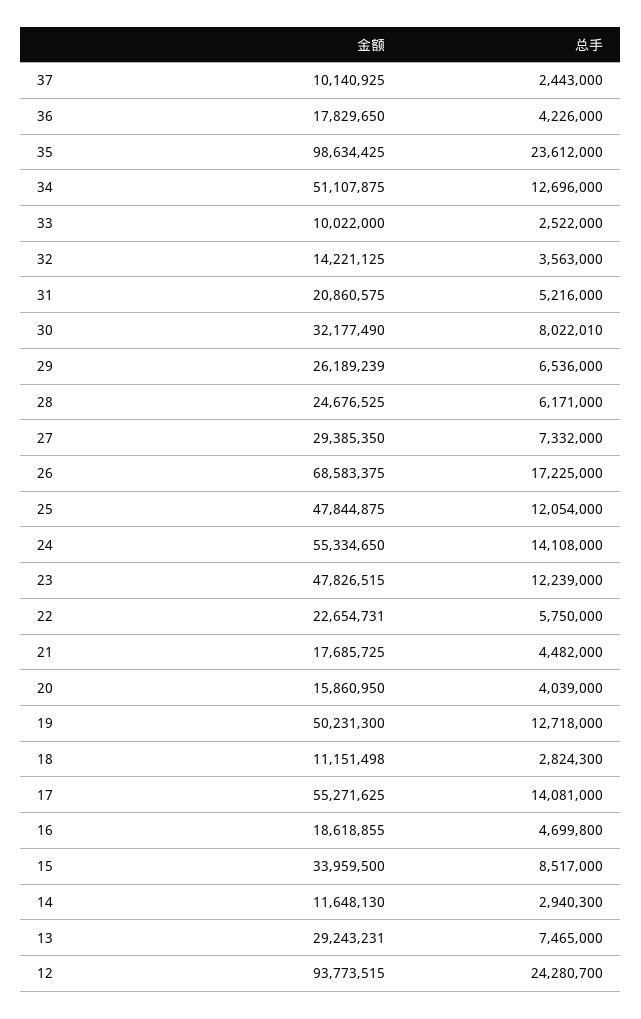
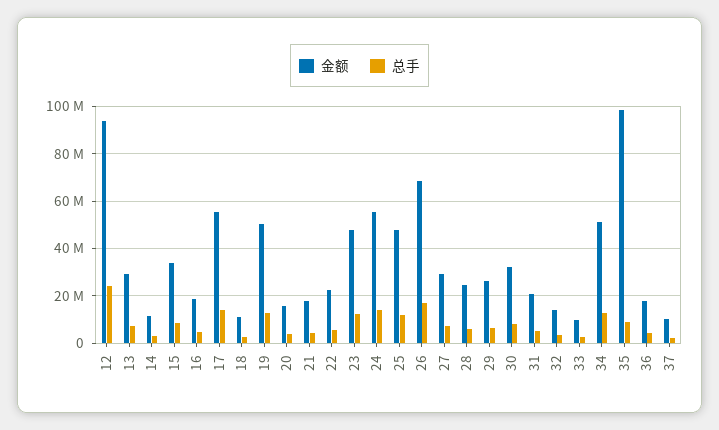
总手, 35: 23612000 -> 10000000

